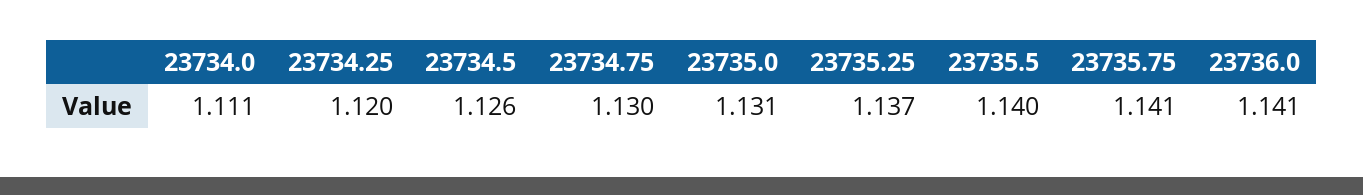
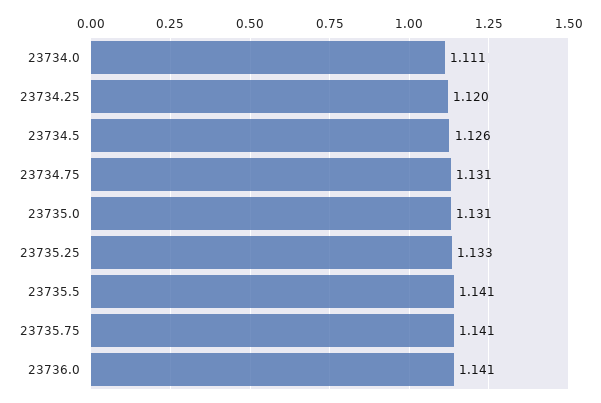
23734.75: 1.13 -> 1.131
23735.25: 1.137 -> 1.133
23735.5: 1.14 -> 1.141

